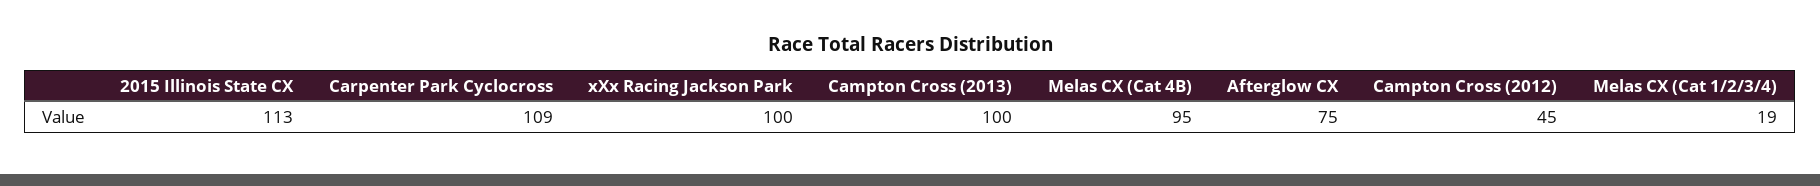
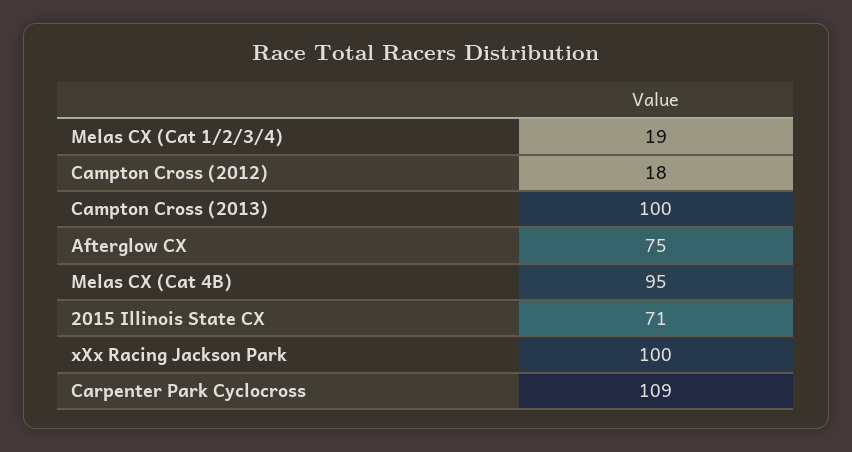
2015 Illinois State CX: 113 -> 71
Campton Cross (2012): 45 -> 18

